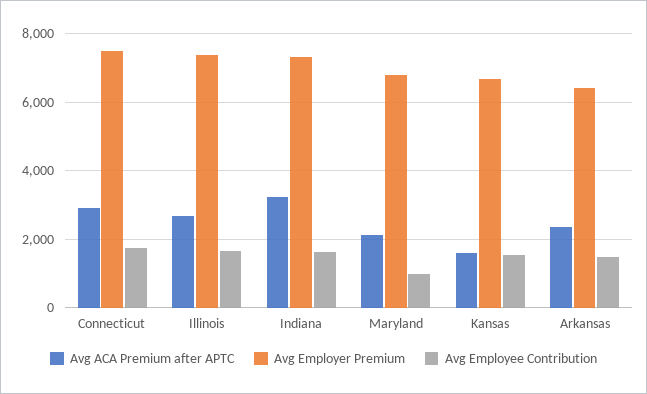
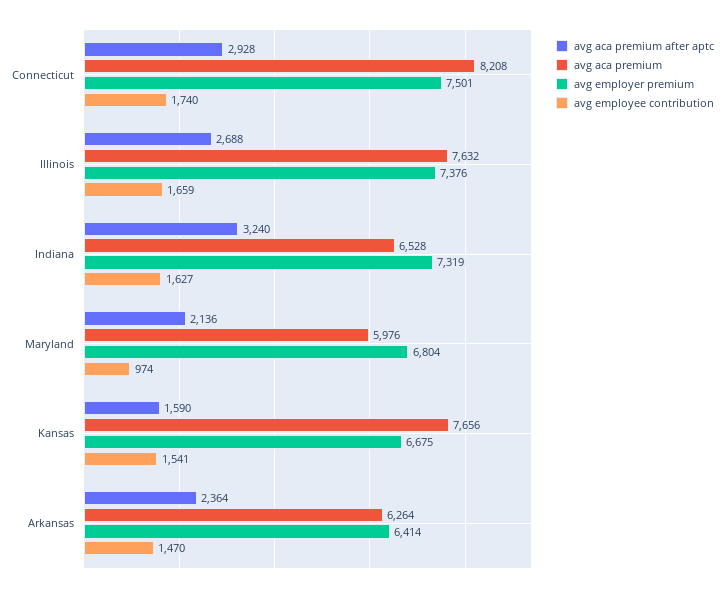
avg aca premium, Connecticut: none -> 8208
avg aca premium, Illinois: none -> 7632
avg aca premium, Indiana: none -> 6528
avg aca premium, Maryland: none -> 5976
avg aca premium, Kansas: none -> 7656
avg aca premium, Arkansas: none -> 6264

